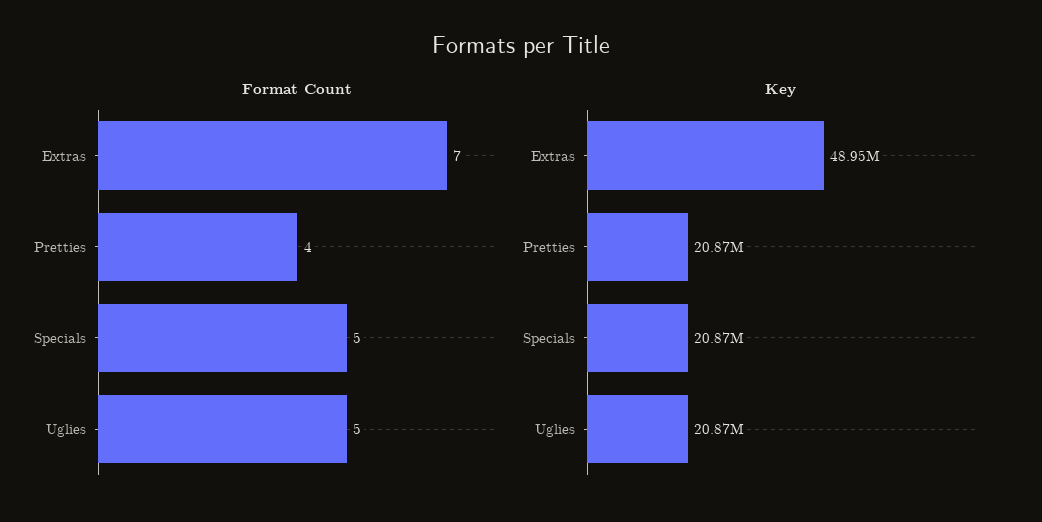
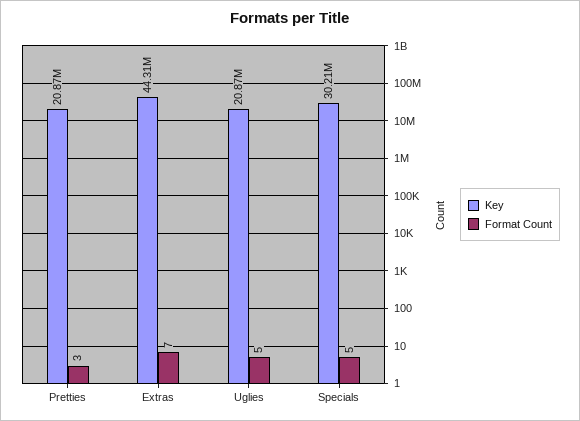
Format Count, Pretties: 4 -> 3
Key, Extras: 48950000 -> 44310000
Key, Specials: 20870000 -> 30210000

